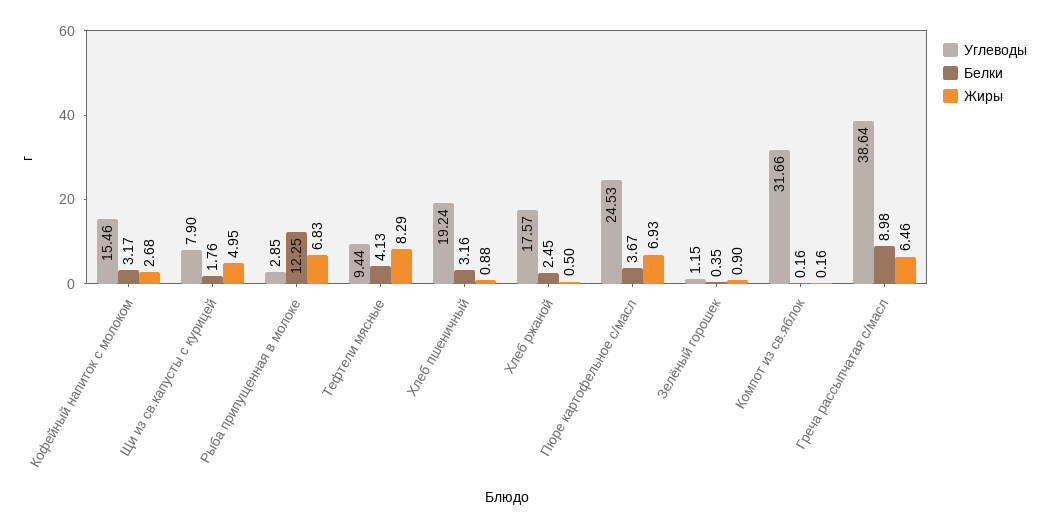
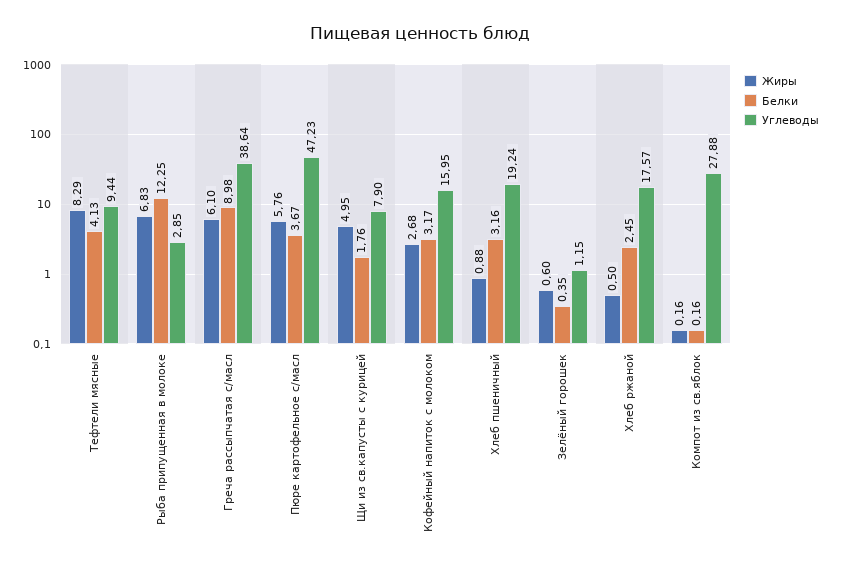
Углеводы, Кофейный напиток с молоком: 15.46 -> 15.95
Углеводы, Пюре картофельное с/масл: 24.53 -> 47.23
Жиры, Пюре картофельное с/масл: 6.93 -> 5.76
Жиры, Зелёный горошек: 0.9 -> 0.6
Углеводы, Компот из св.яблок: 31.66 -> 27.88
Жиры, Греча рассыпчатая с/масл: 6.46 -> 6.1

